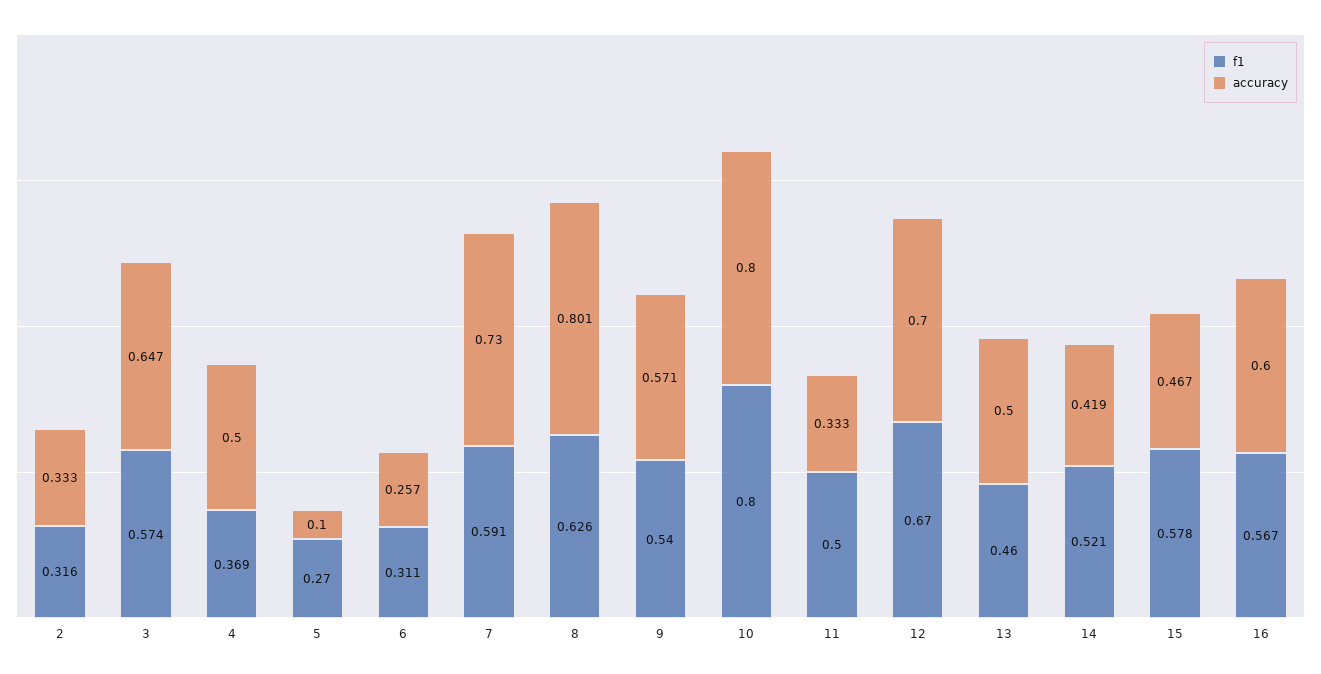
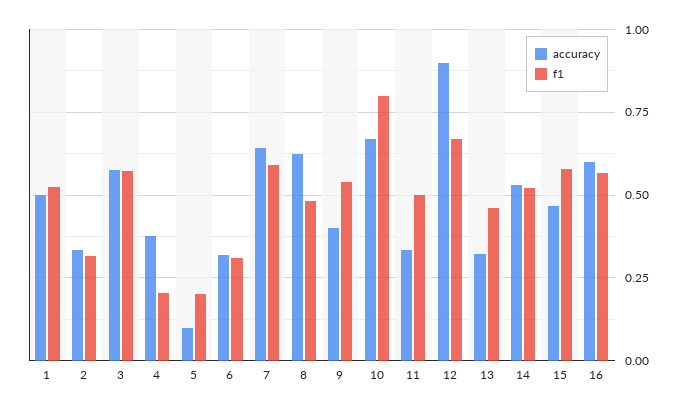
accuracy, 3: 0.647 -> 0.575
f1, 4: 0.369 -> 0.2
accuracy, 4: 0.5 -> 0.375
f1, 5: 0.27 -> 0.2
accuracy, 6: 0.257 -> 0.325
accuracy, 7: 0.73 -> 0.65
f1, 8: 0.626 -> 0.475
accuracy, 8: 0.801 -> 0.625
accuracy, 9: 0.571 -> 0.4
accuracy, 10: 0.8 -> 0.675
accuracy, 12: 0.7 -> 0.9
accuracy, 13: 0.5 -> 0.325
accuracy, 14: 0.419 -> 0.525
accuracy, 1: none -> 0.5
f1, 1: none -> 0.525

